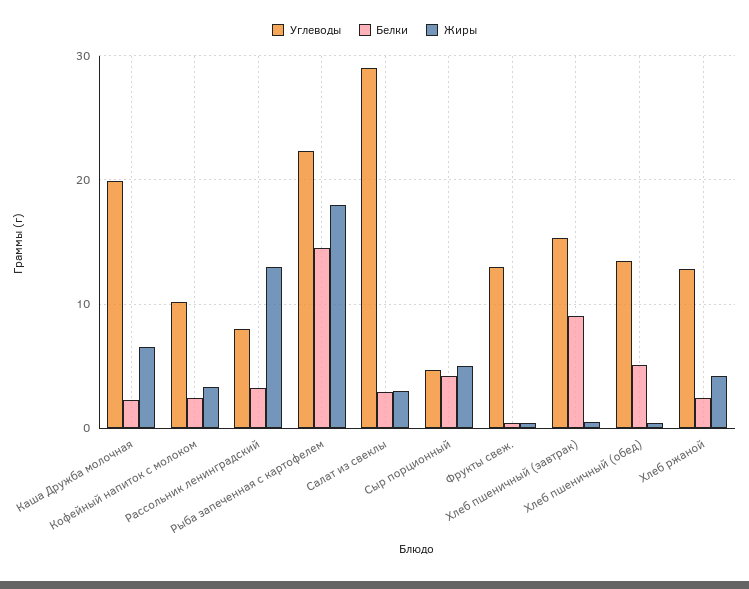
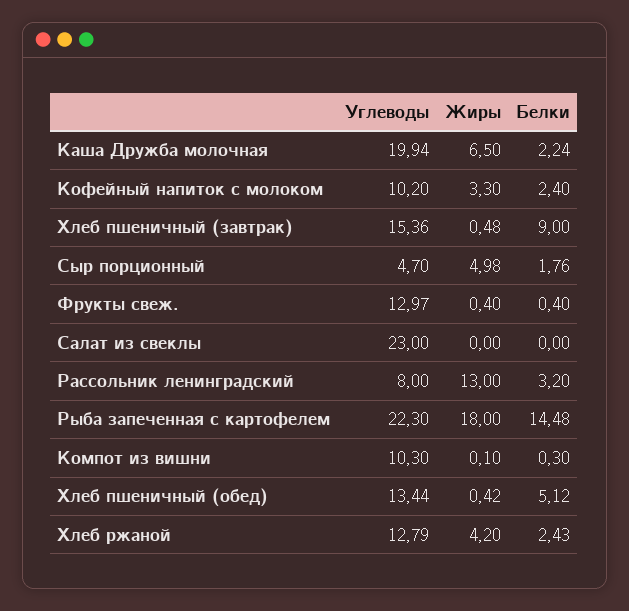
Углеводы, Салат из свеклы: 29 -> 23
Белки, Салат из свеклы: 3 -> 0
Жиры, Салат из свеклы: 3 -> 0
Белки, Сыр порционный: 4 -> 1.76
Углеводы, Компот из вишни: none -> 10.3
Жиры, Компот из вишни: none -> 0.1
Белки, Компот из вишни: none -> 0.3

